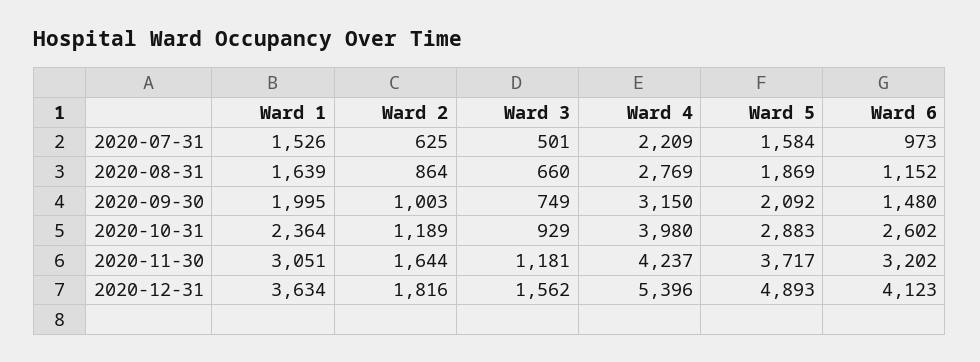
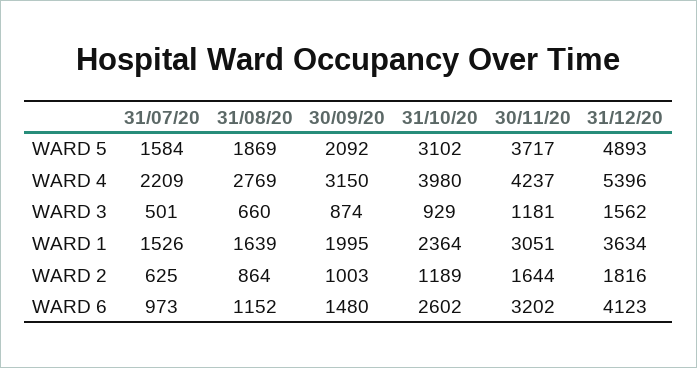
Ward 3, 2020-09-30: 749 -> 874
Ward 5, 2020-10-31: 2883 -> 3102

